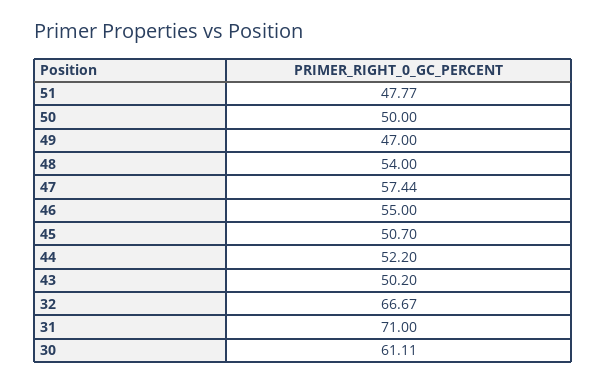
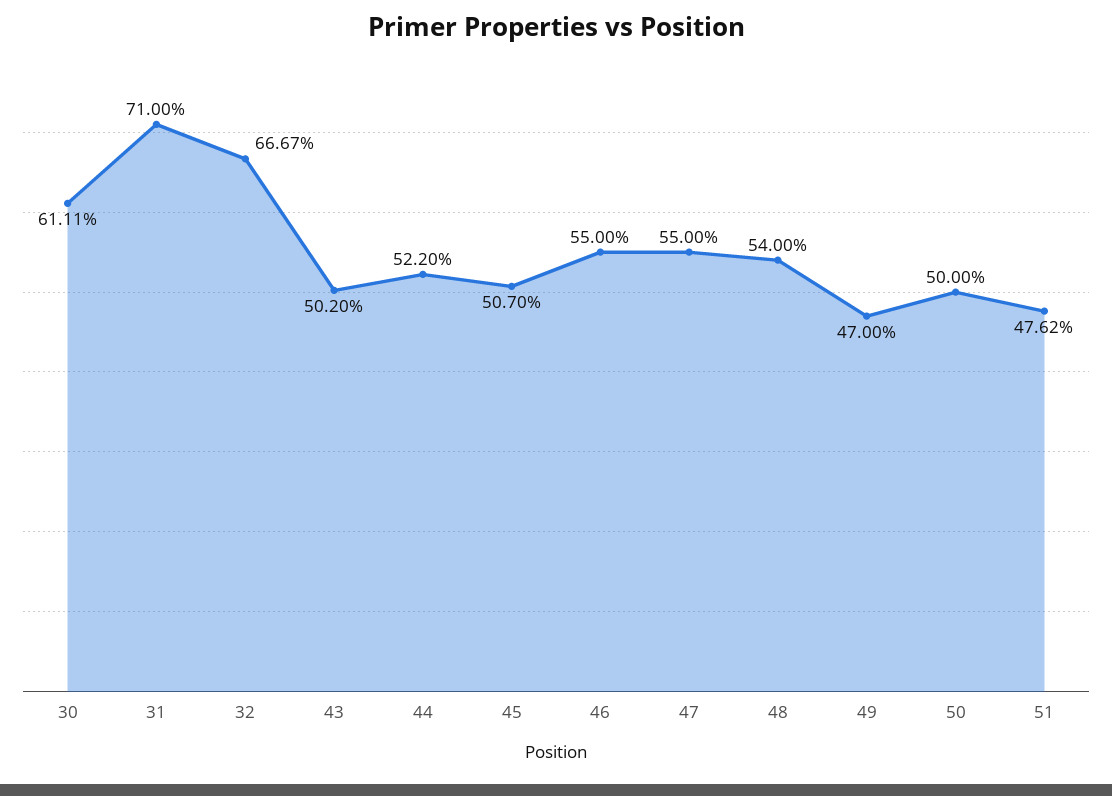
51: 47.77 -> 47.62
47: 57.44 -> 55

